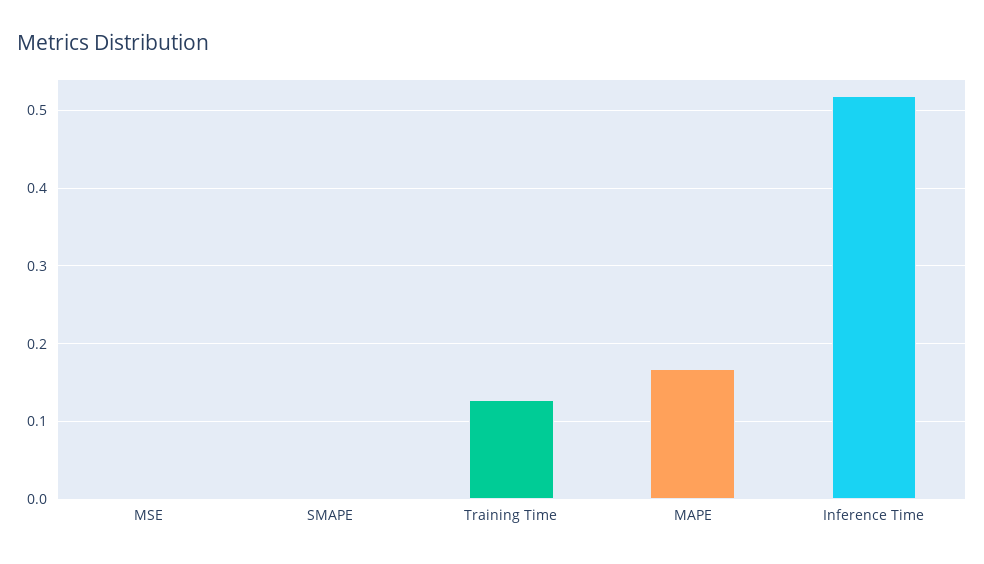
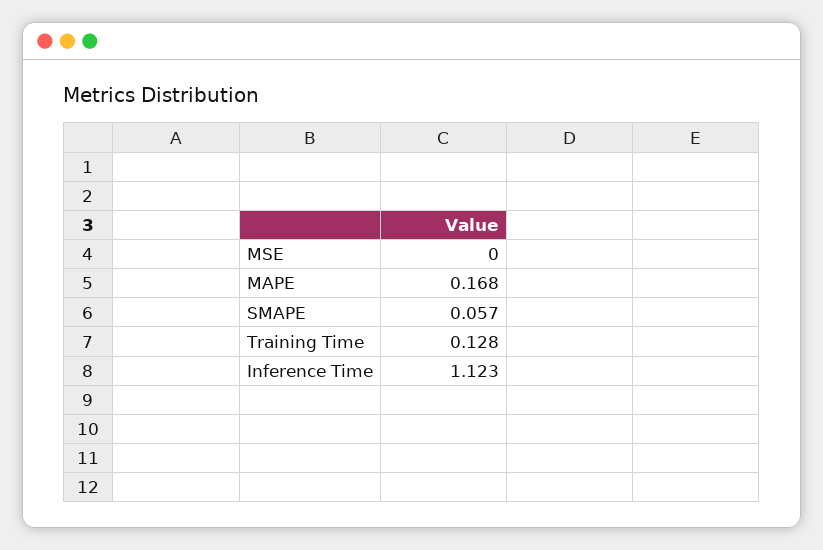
SMAPE: 0 -> 0.057
Inference Time: 0.52 -> 1.123

